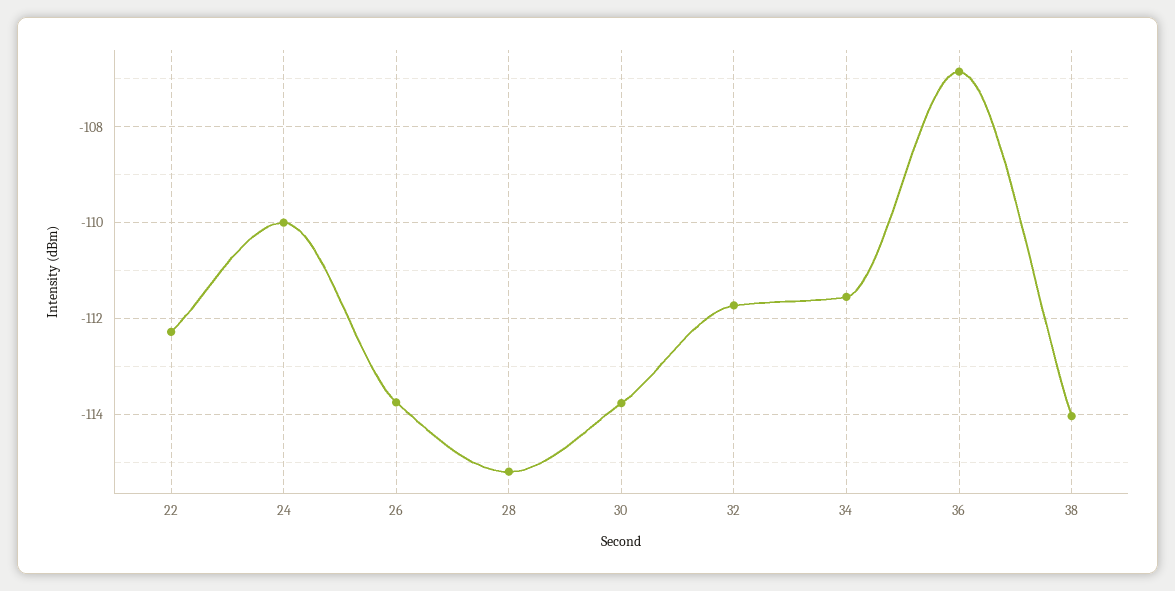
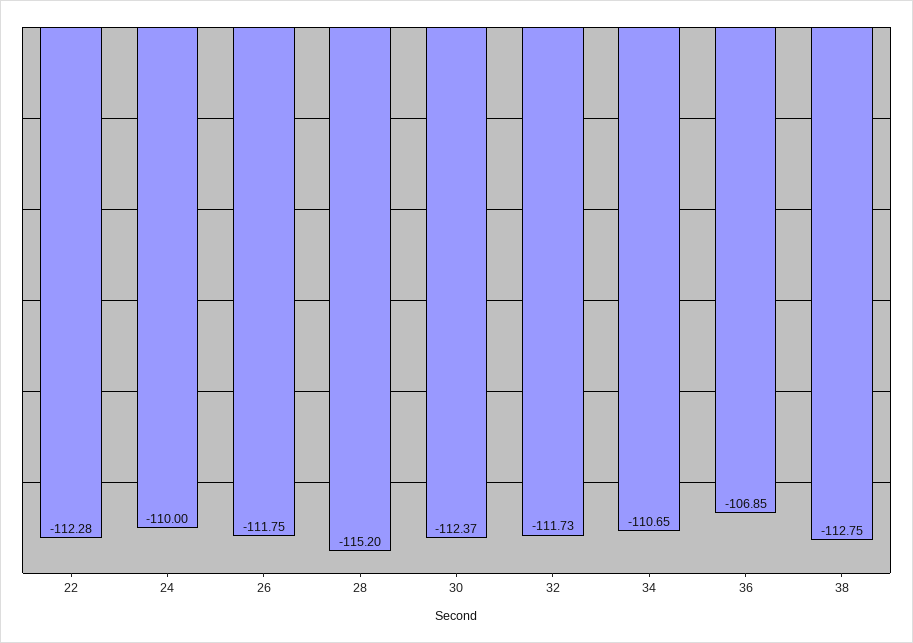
26: -113.8 -> -111.75
30: -113.8 -> -112.37
34: -111.6 -> -110.65
38: -114 -> -112.75

